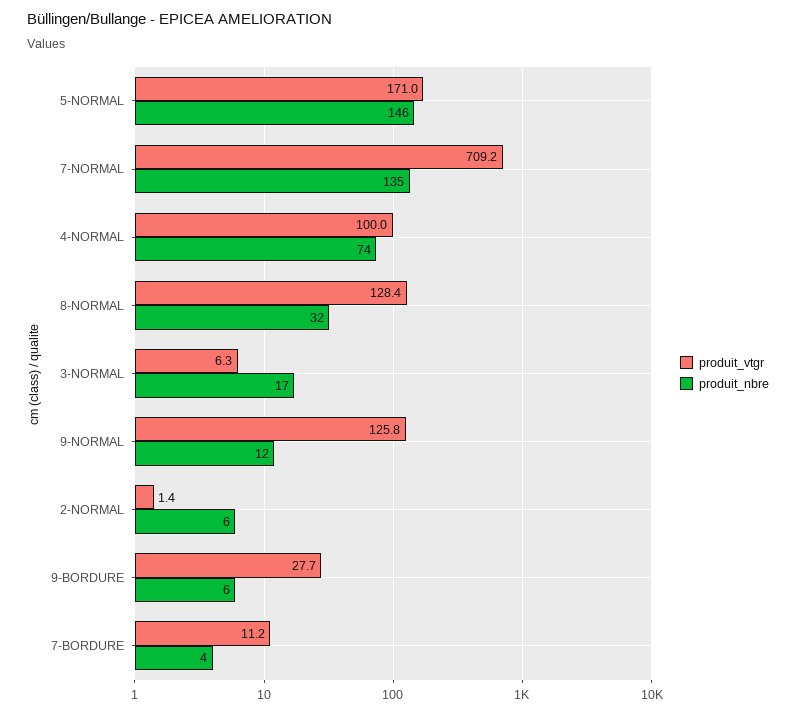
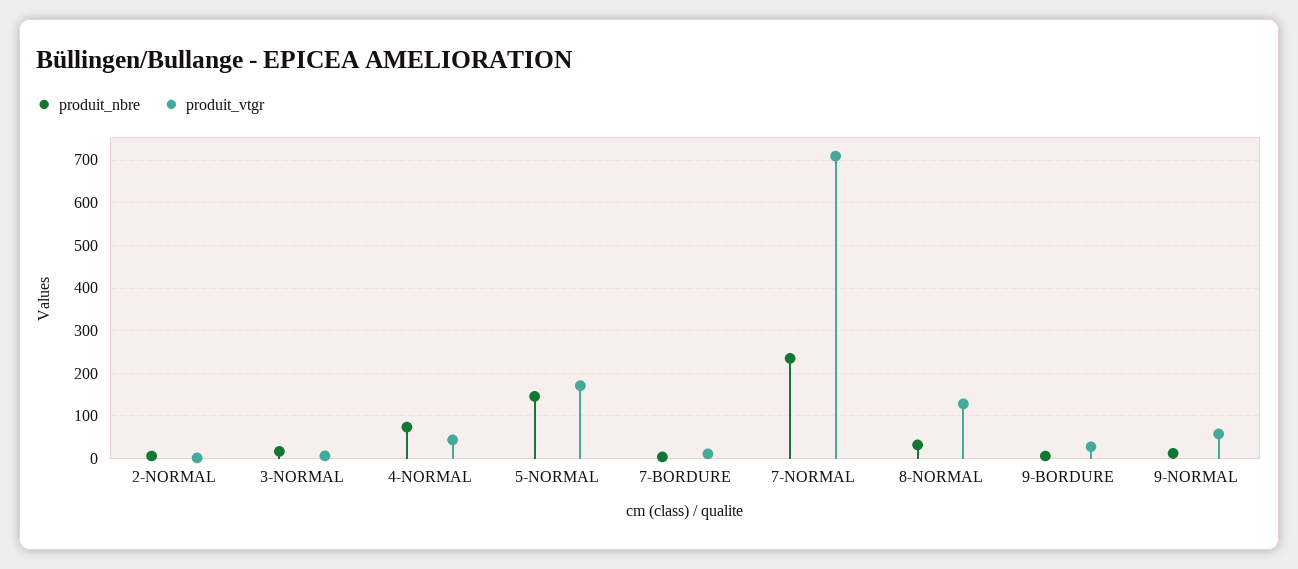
produit_nbre, 7-NORMAL: 135 -> 240
produit_vtgr, 4-NORMAL: 100 -> 40
produit_vtgr, 9-NORMAL: 125.8 -> 60

